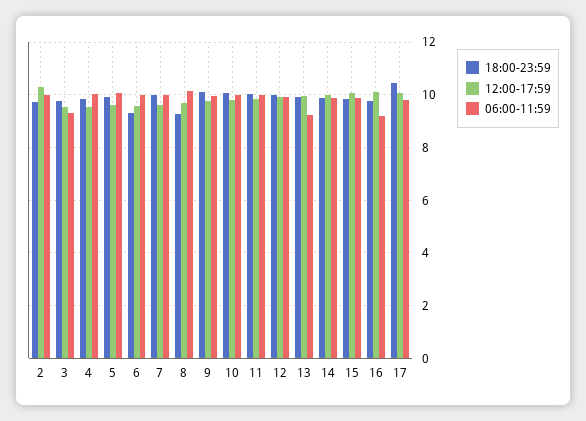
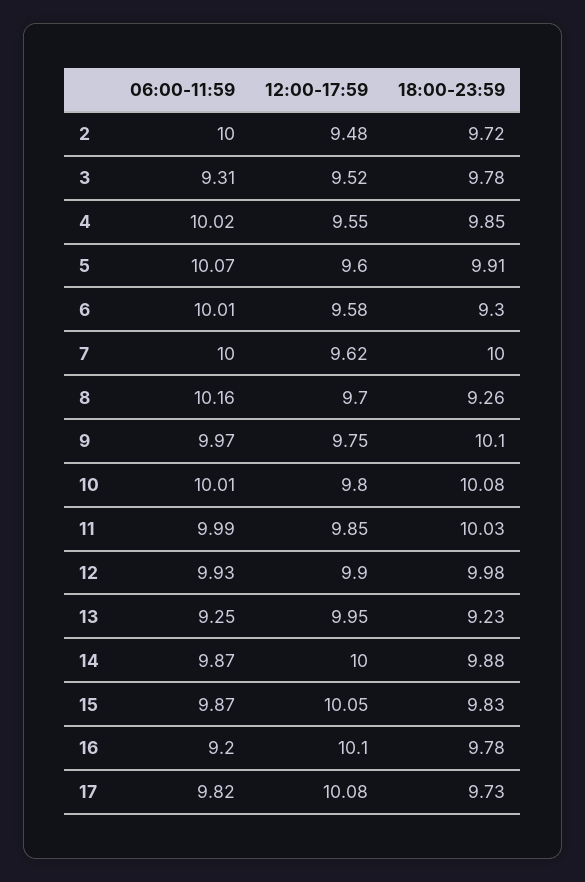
12:00-17:59, 2: 10.25 -> 9.48
18:00-23:59, 13: 10 -> 9.23
18:00-23:59, 17: 10.5 -> 9.73

